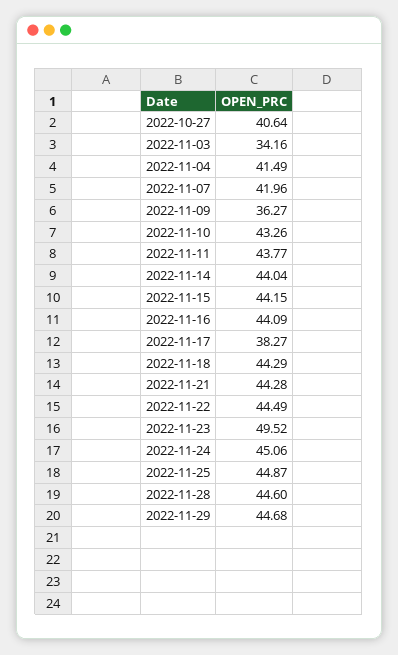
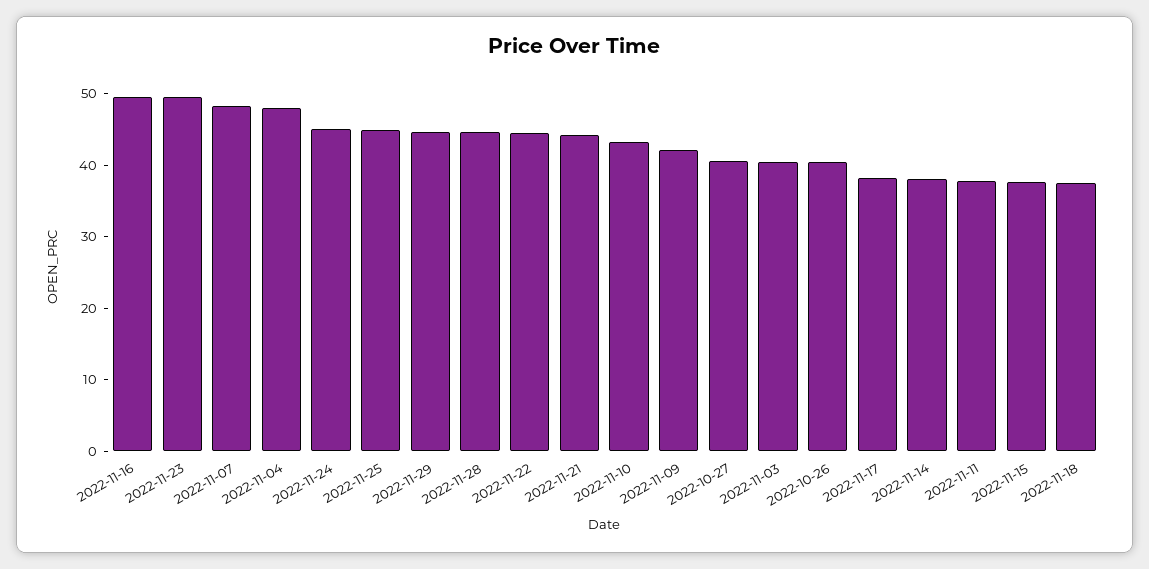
2022-11-03: 34.16 -> 40
2022-11-04: 41.49 -> 48
2022-11-07: 41.96 -> 48
2022-11-09: 36.27 -> 42
2022-11-11: 43.77 -> 38
2022-11-14: 44.04 -> 38
2022-11-15: 44.15 -> 38
2022-11-16: 44.09 -> 50
2022-11-18: 44.29 -> 38
2022-10-26: none -> 40

